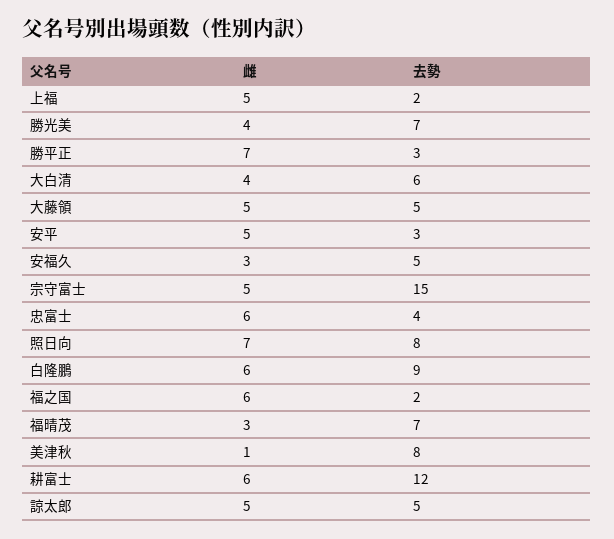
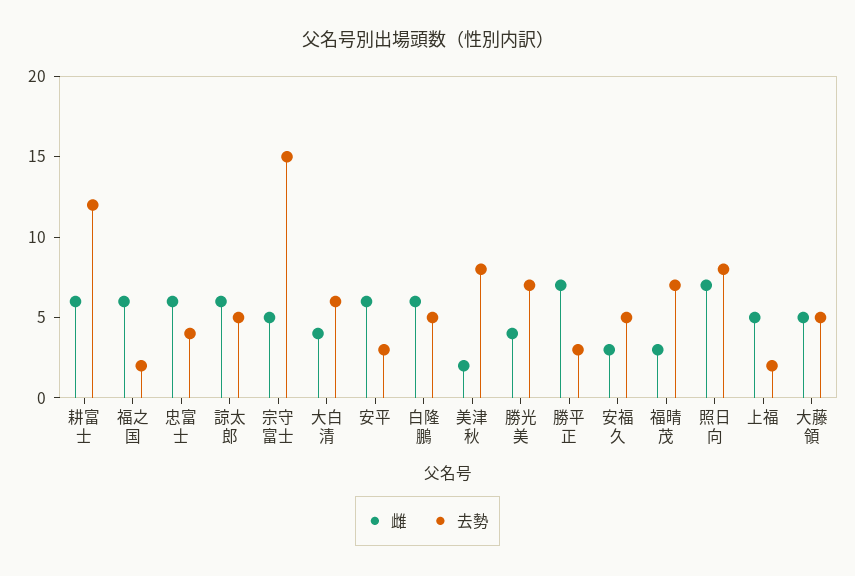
雌, 安平: 5 -> 6
去勢, 白隆鵬: 9 -> 5
雌, 美津秋: 1 -> 2
雌, 諒太郎: 5 -> 6

